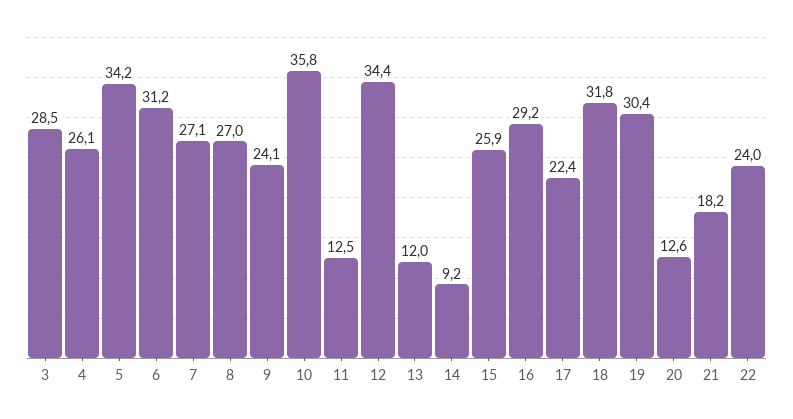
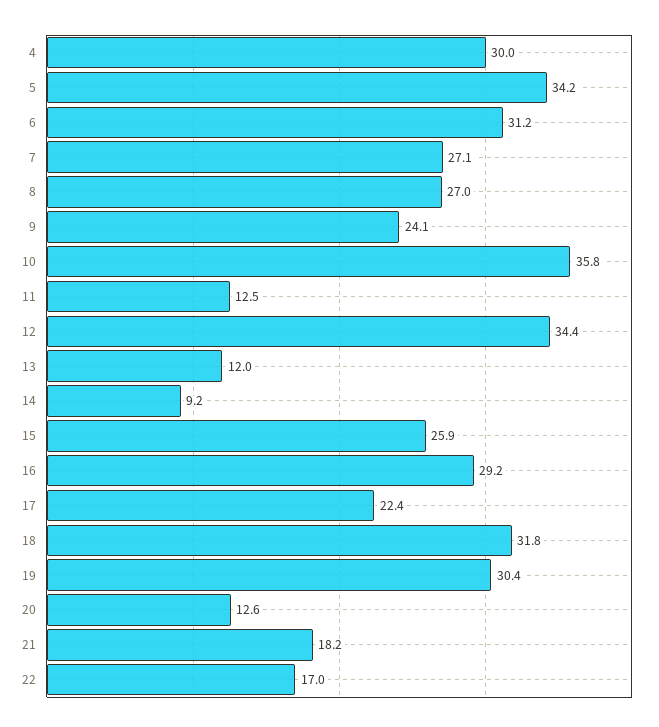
3: 28.5 -> none
4: 26.1 -> 30
22: 24 -> 17

